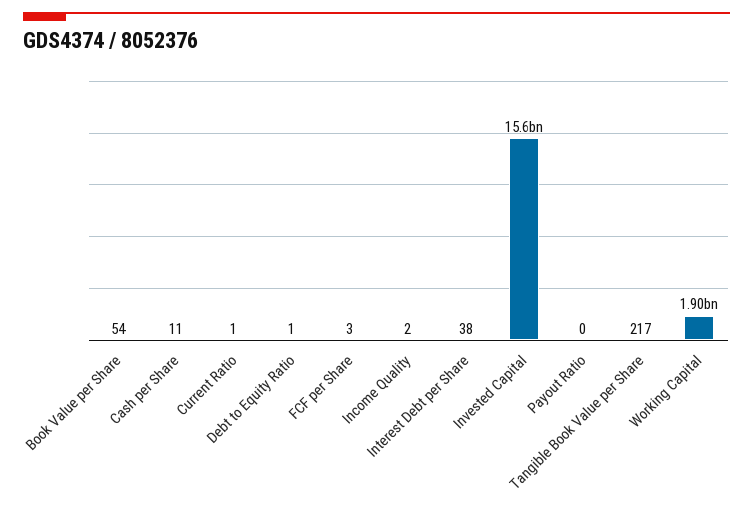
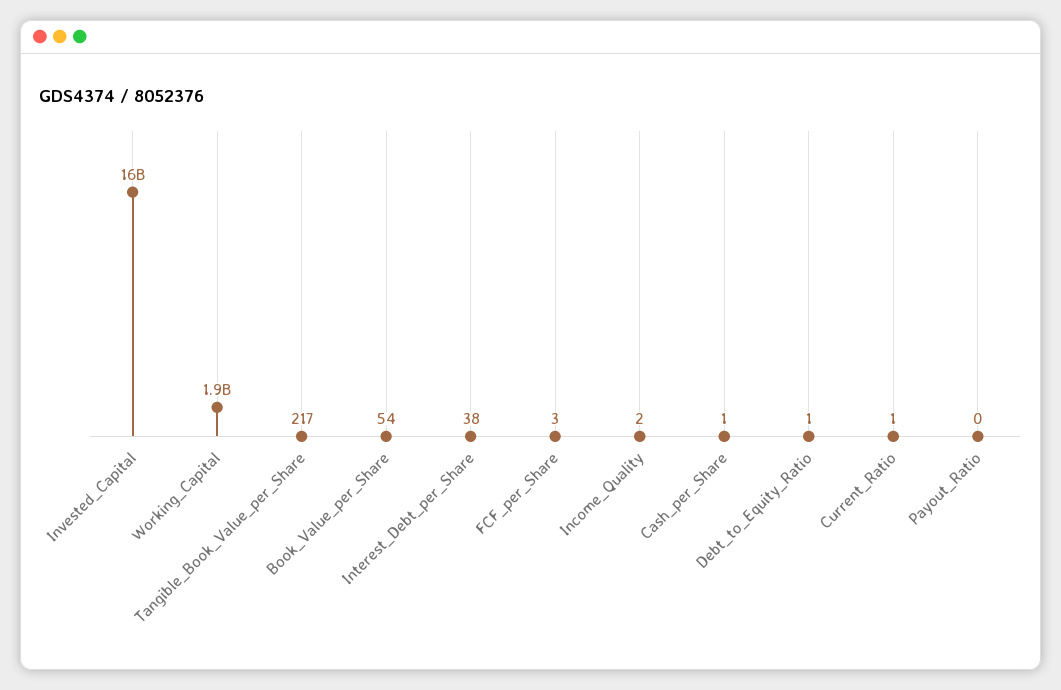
Cash per Share: 11 -> 1

